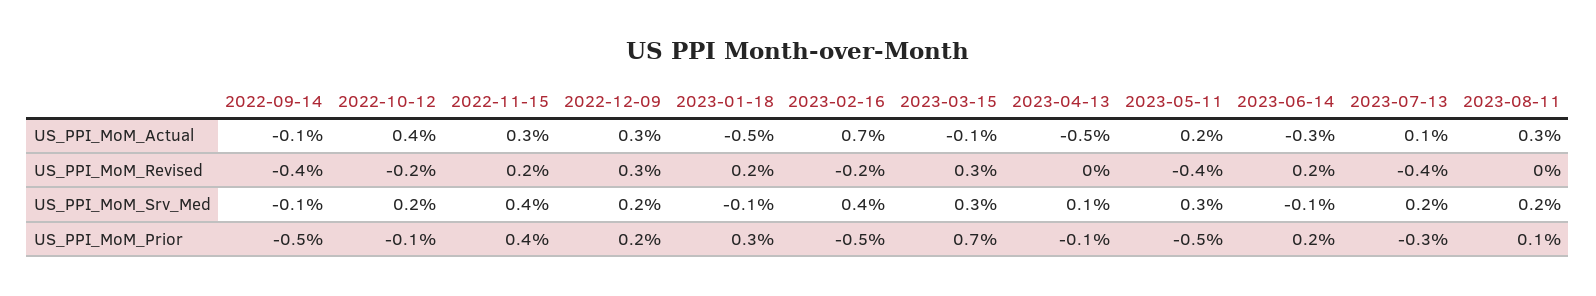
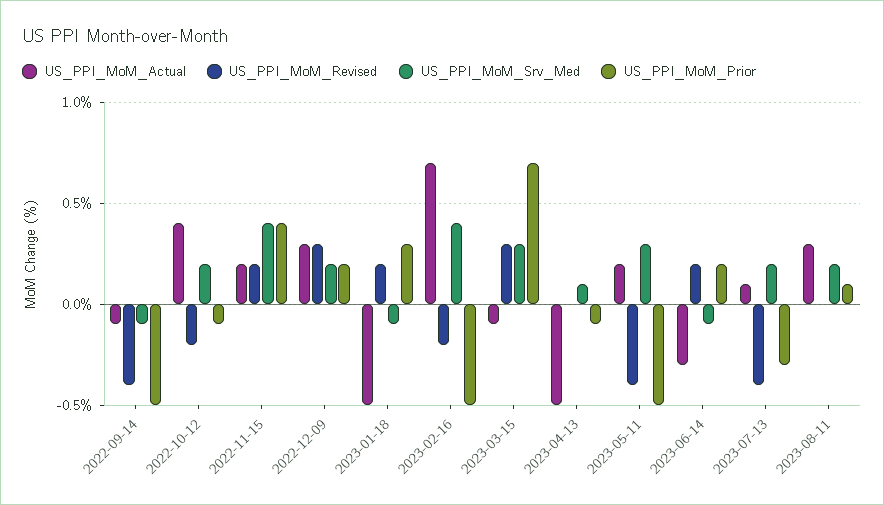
US_PPI_MoM_Actual, 2022-11-15: 0.3 -> 0.2

